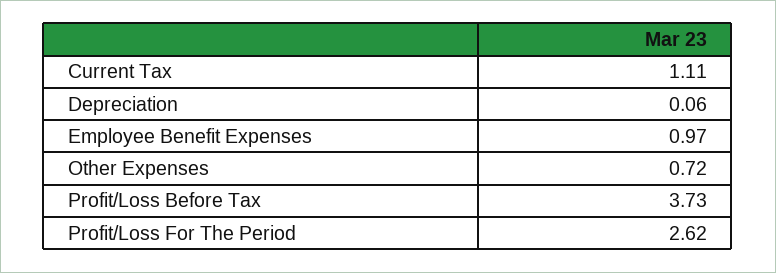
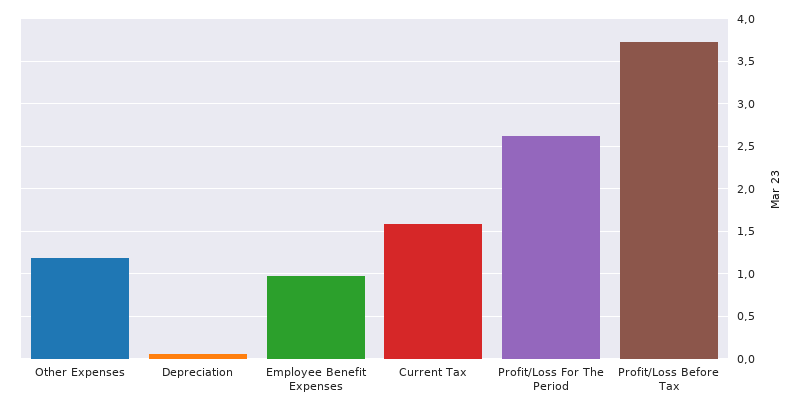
Current Tax: 1.11 -> 1.6
Other Expenses: 0.72 -> 1.2

